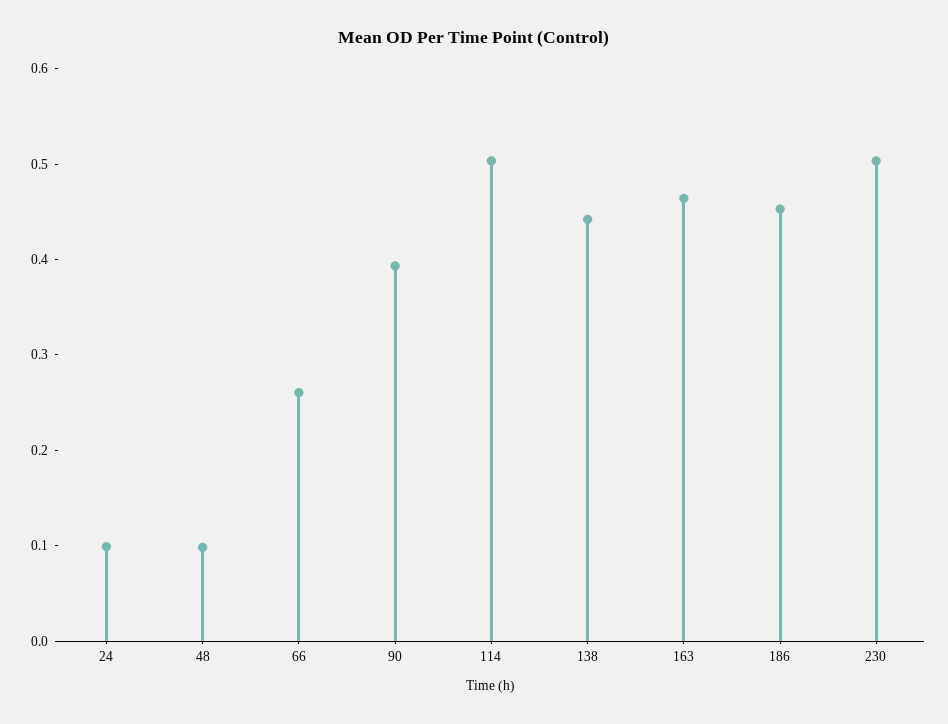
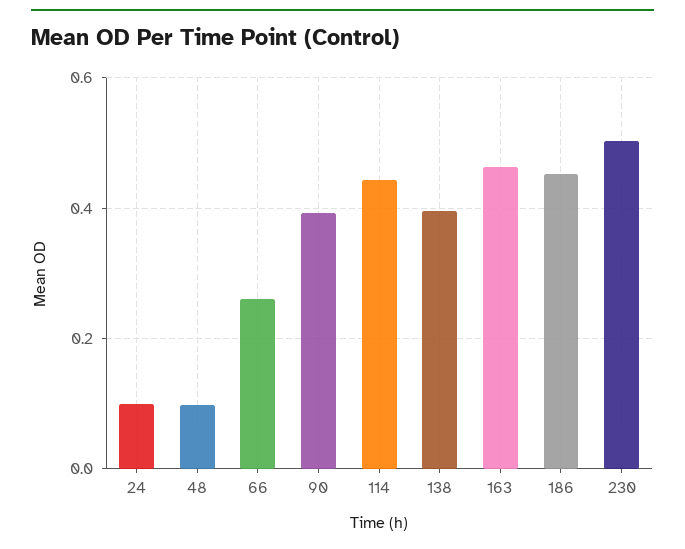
114: 0.5 -> 0.44
138: 0.44 -> 0.4

